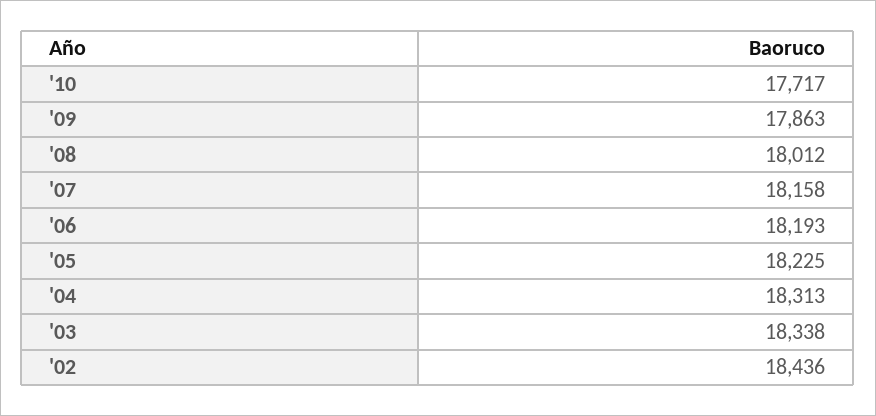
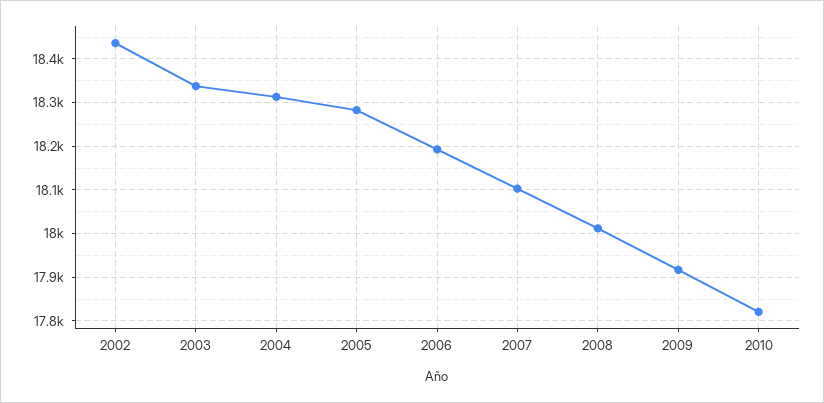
'10: 17717 -> 17820
'09: 17863 -> 17920
'07: 18158 -> 18100
'05: 18225 -> 18280

